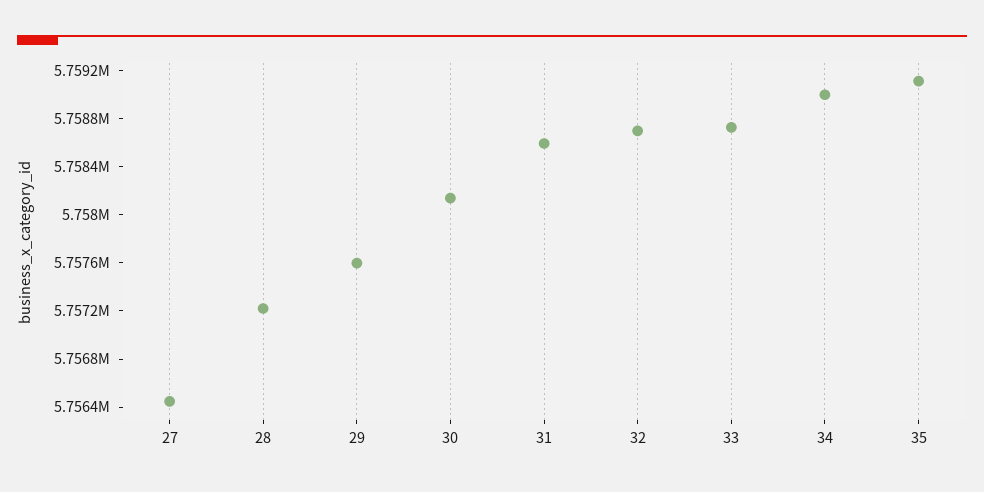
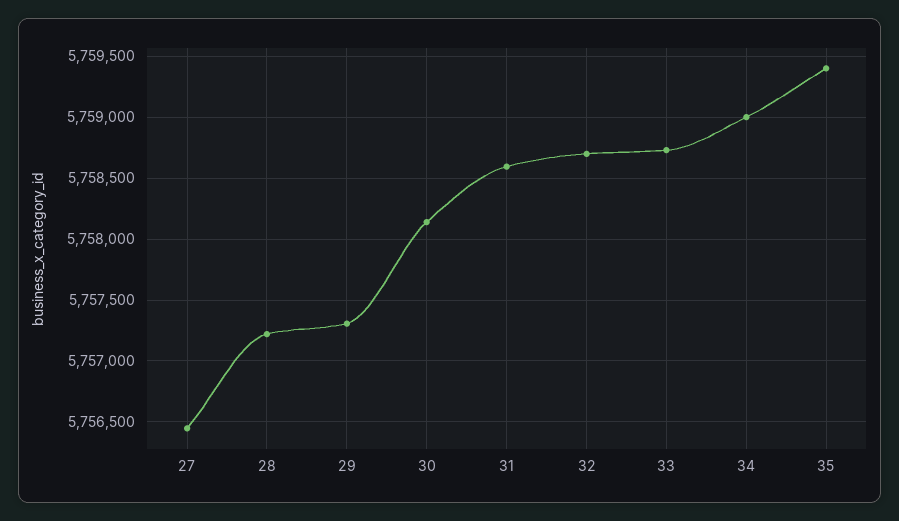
29: 5757600 -> 5757300
35: 5759100 -> 5759400

